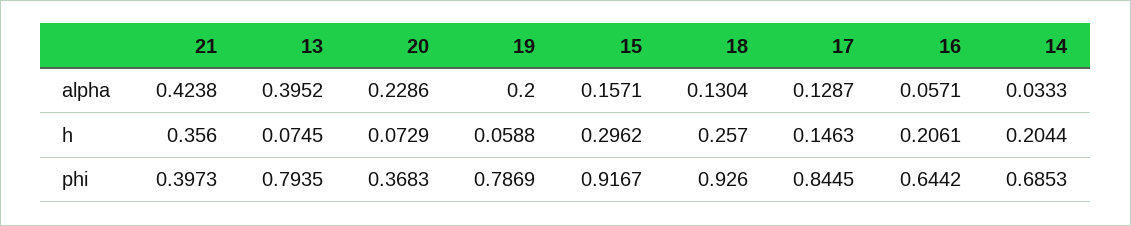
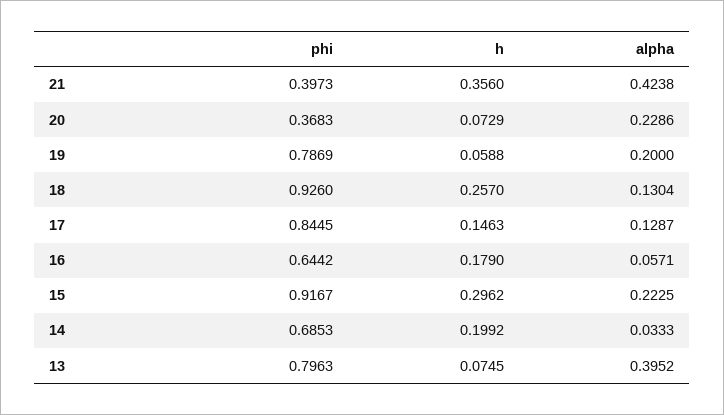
15, alpha: 0.1571 -> 0.2225
16, h: 0.2061 -> 0.179
14, h: 0.2044 -> 0.1992
13, phi: 0.7935 -> 0.7963

